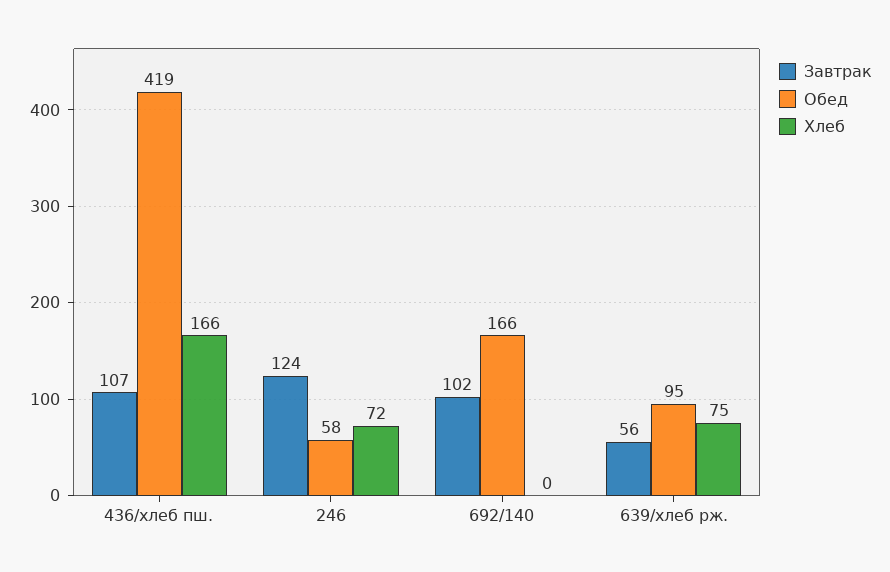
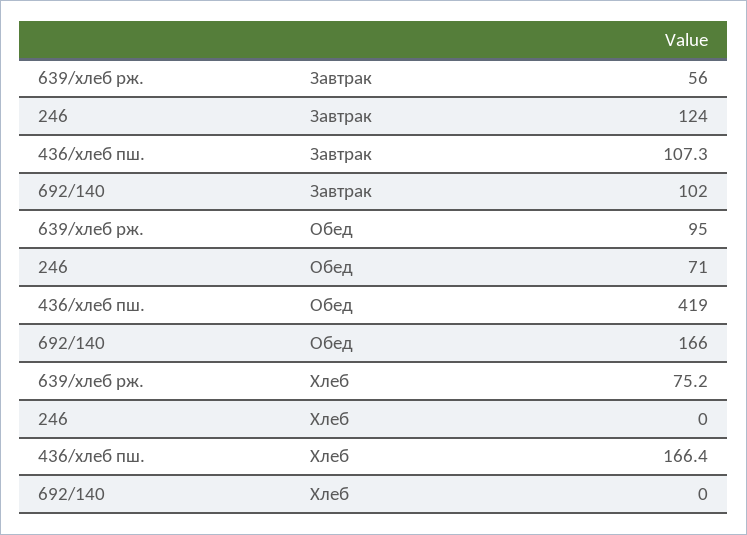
Обед, 246: 58 -> 71
Хлеб, 246: 72 -> 0

